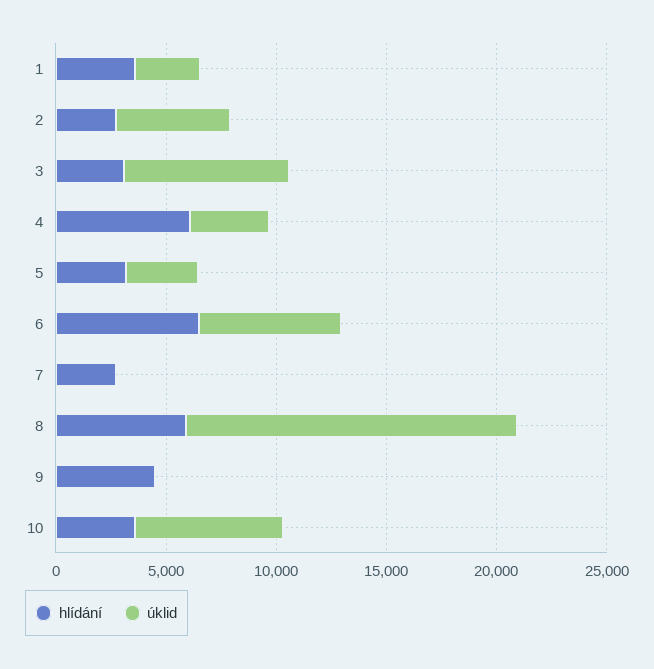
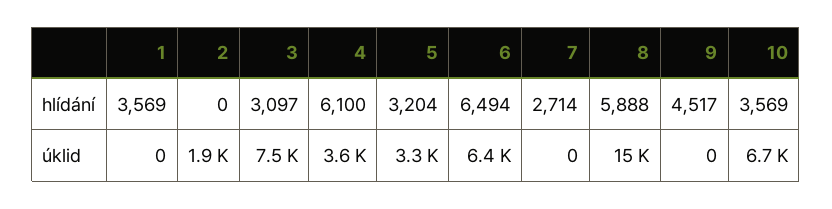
úklid, 1: 3000 -> 0
hlídání, 2: 3000 -> 0
úklid, 2: 5000 -> 1900

